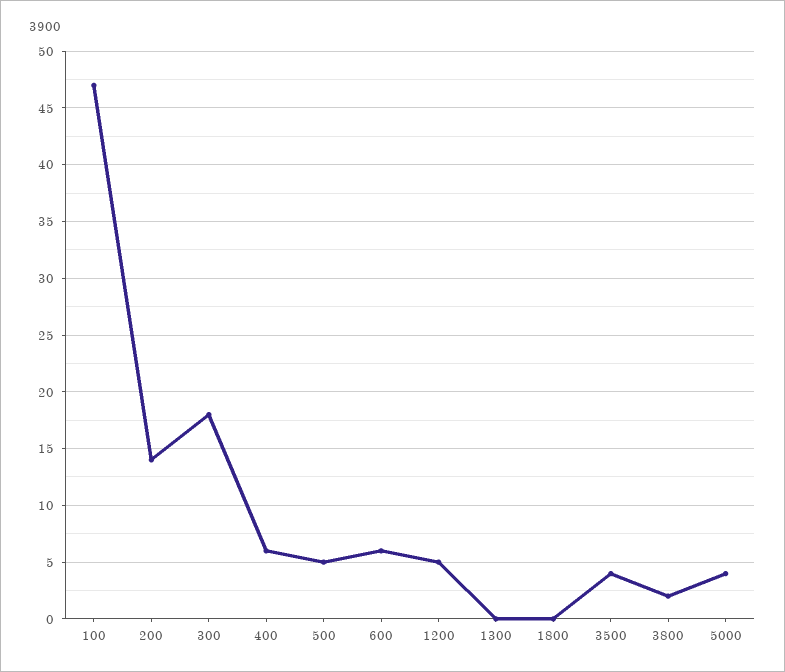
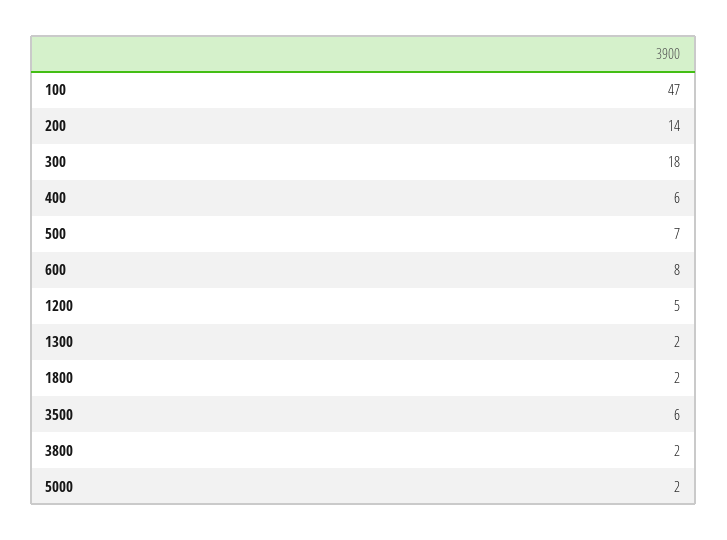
500: 5 -> 7
600: 6 -> 8
1300: 0 -> 2
1800: 0 -> 2
3500: 4 -> 6
5000: 4 -> 2

